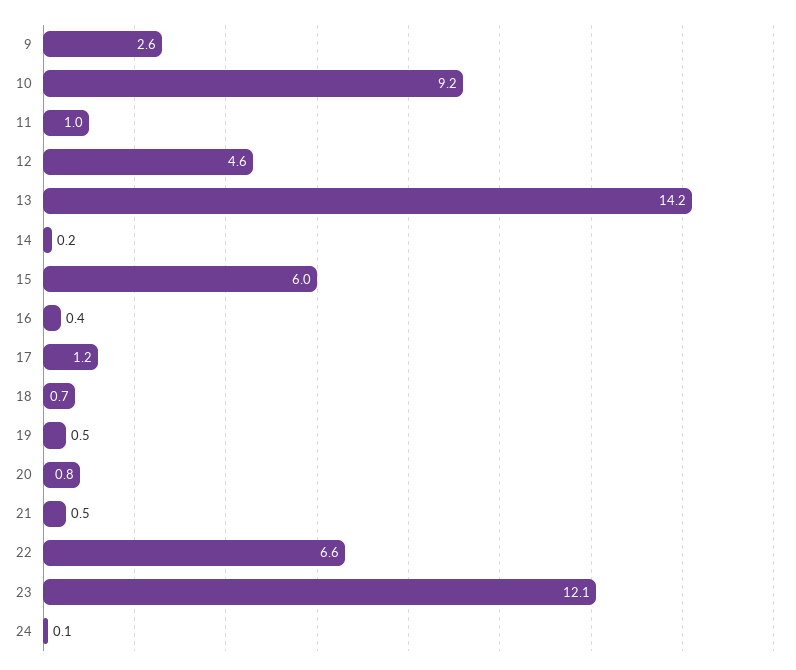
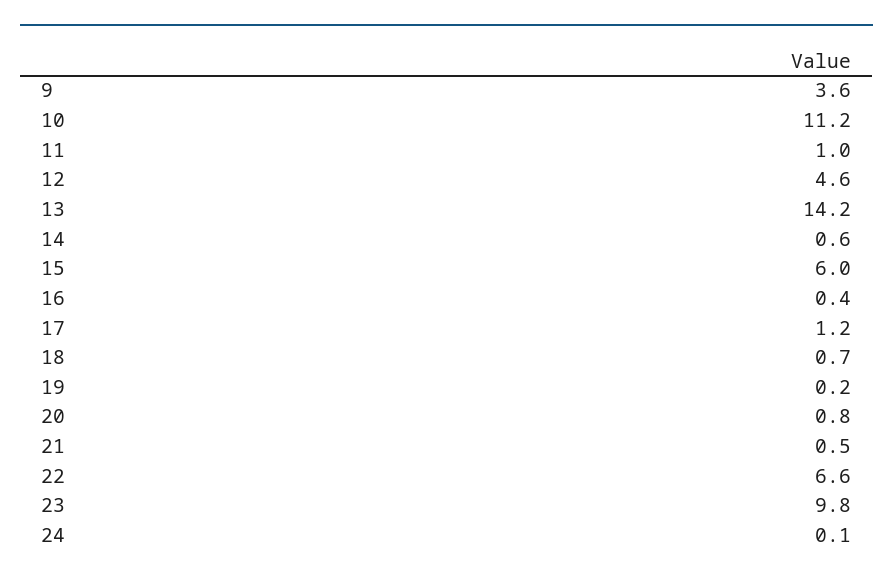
9: 2.6 -> 3.6
10: 9.2 -> 11.2
14: 0.2 -> 0.6
19: 0.5 -> 0.2
23: 12.1 -> 9.8

